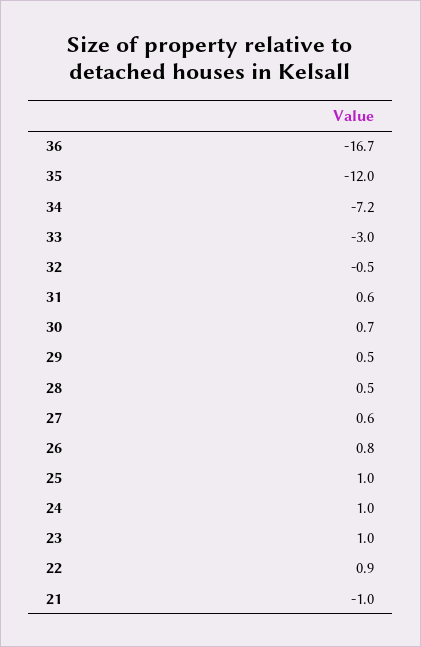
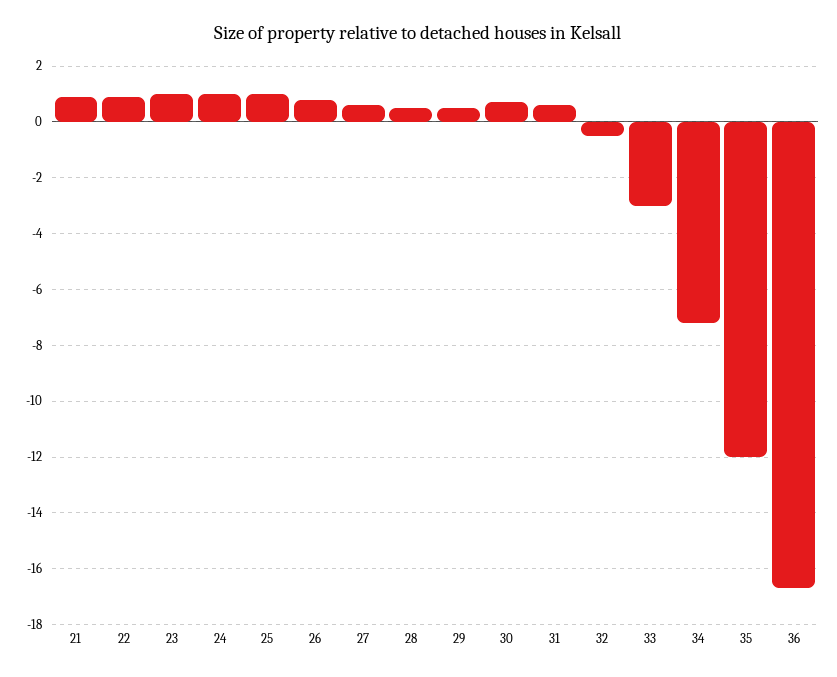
21: -1 -> 1

